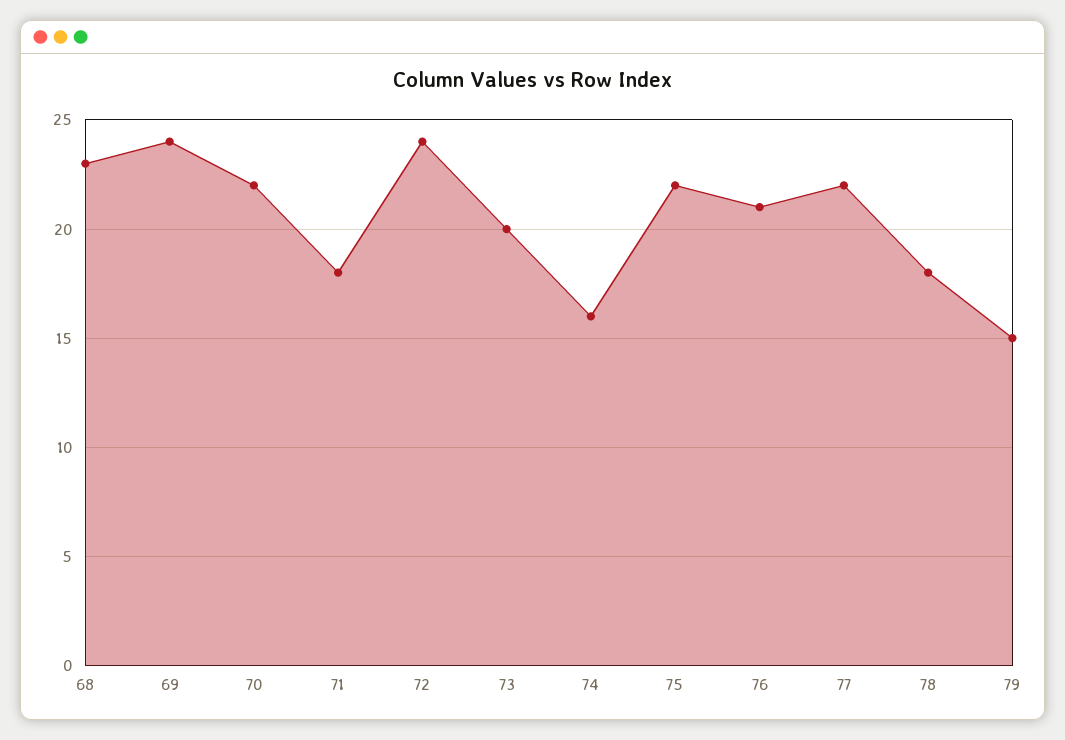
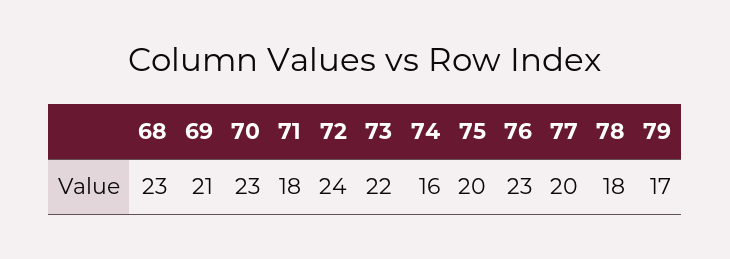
69: 24 -> 21
70: 22 -> 23
73: 20 -> 22
75: 22 -> 20
76: 21 -> 23
77: 22 -> 20
79: 15 -> 17

